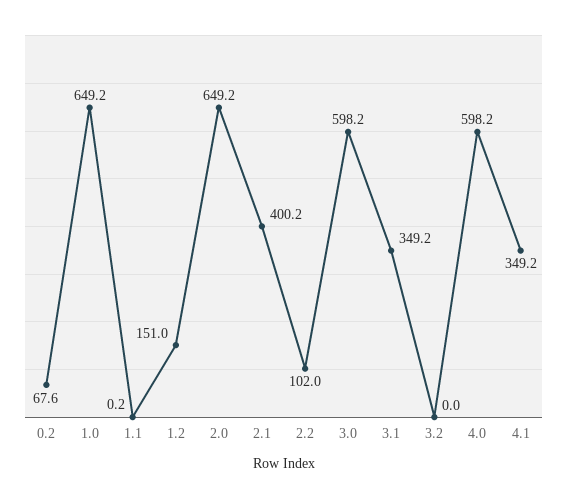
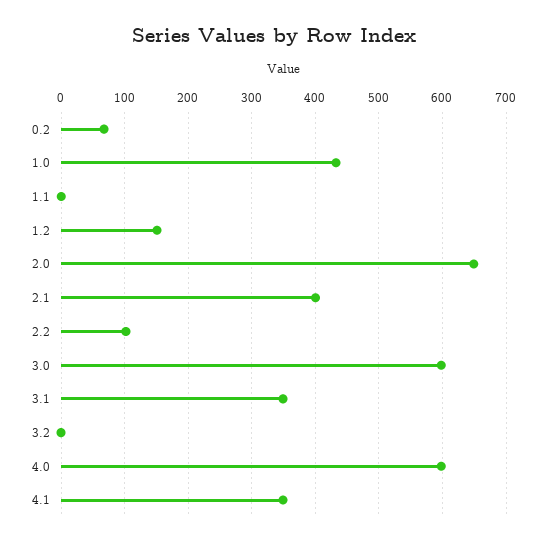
1.0: 649.2 -> 430

